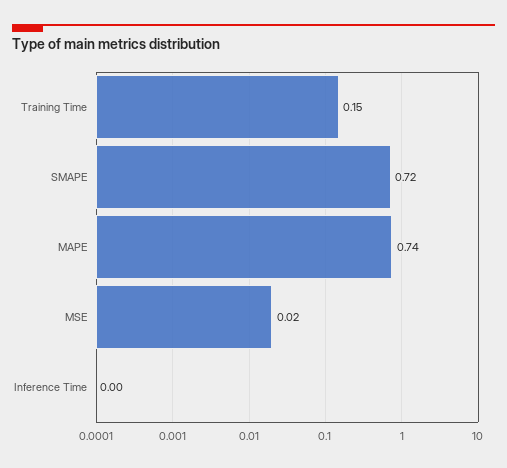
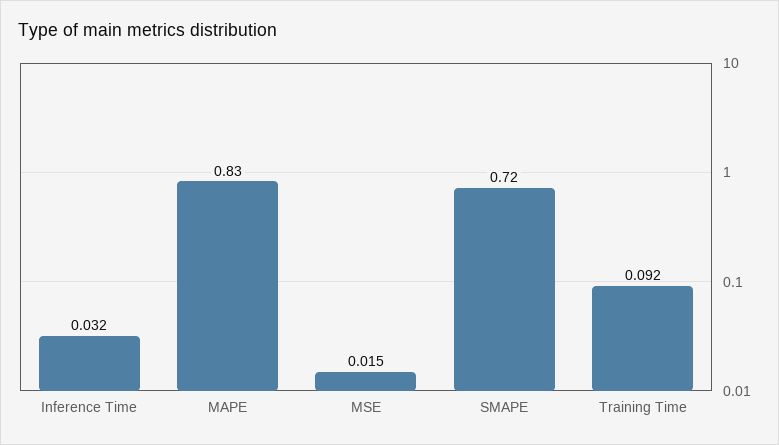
Training Time: 0.15 -> 0.092
MAPE: 0.74 -> 0.83
Inference Time: 0 -> 0.032

